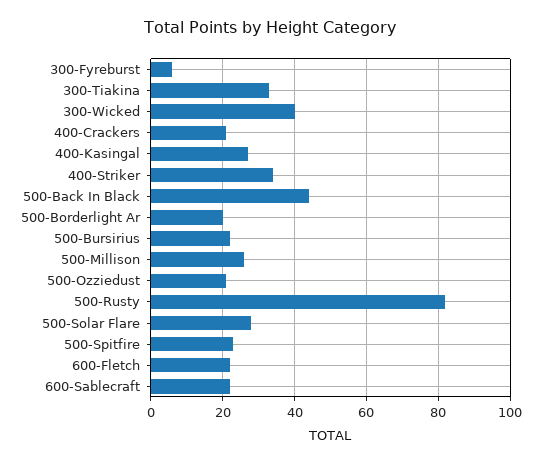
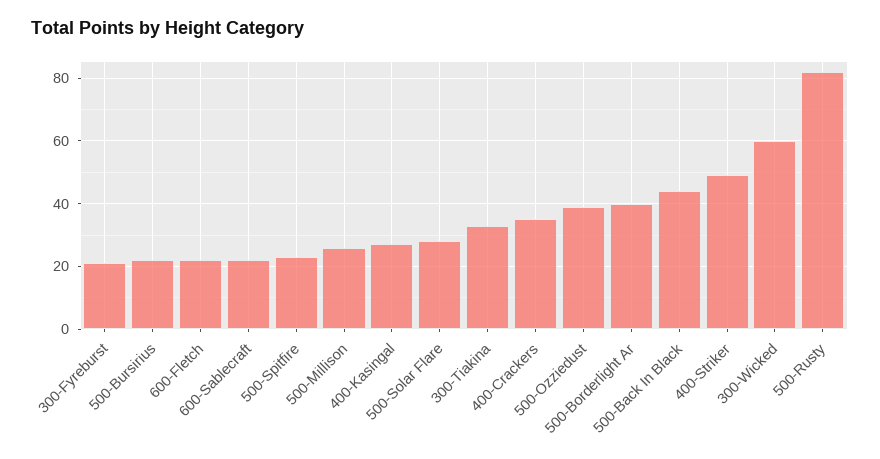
300-Fyreburst: 5 -> 20
300-Wicked: 40 -> 60
400-Crackers: 20 -> 35
400-Striker: 35 -> 50
500-Borderlight Ar: 20 -> 40
500-Ozziedust: 20 -> 40

